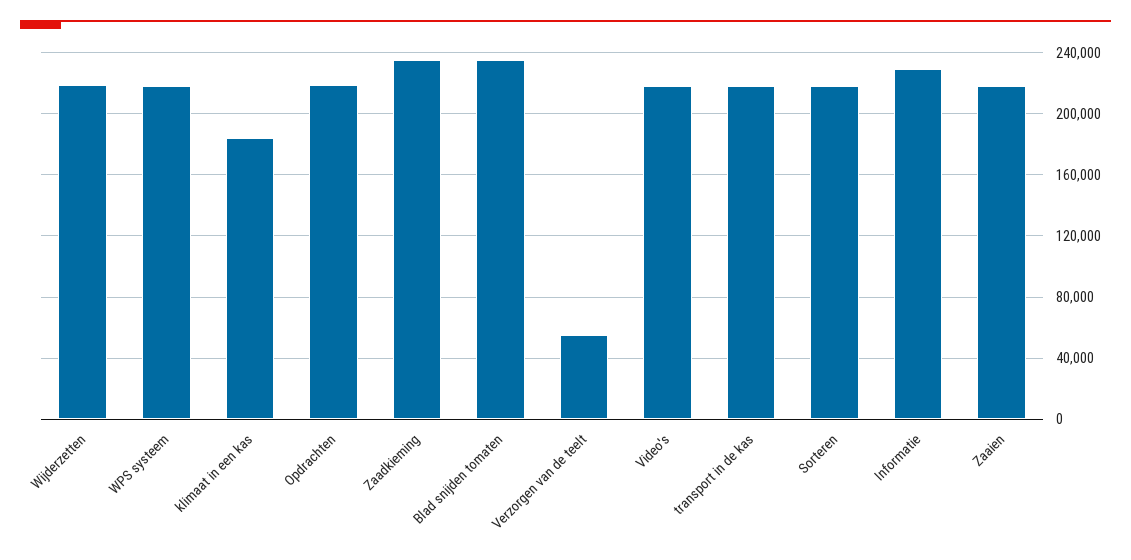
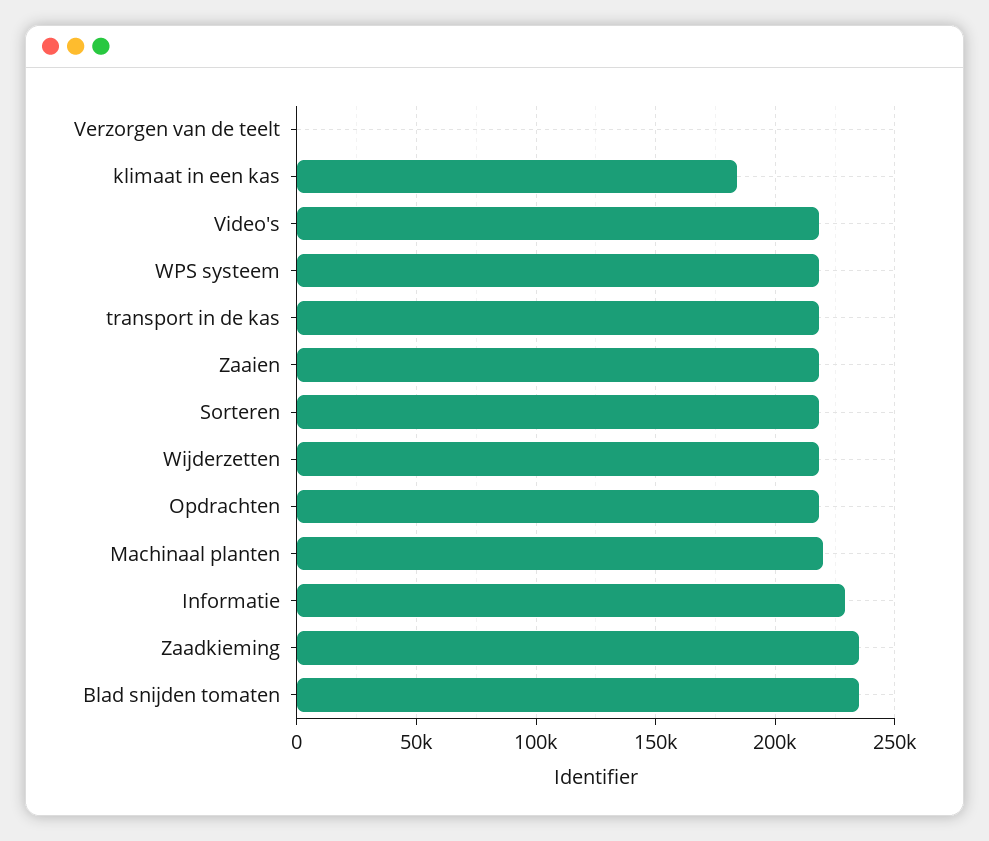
Verzorgen van de teelt: 55000 -> 0
Machinaal planten: none -> 220000

